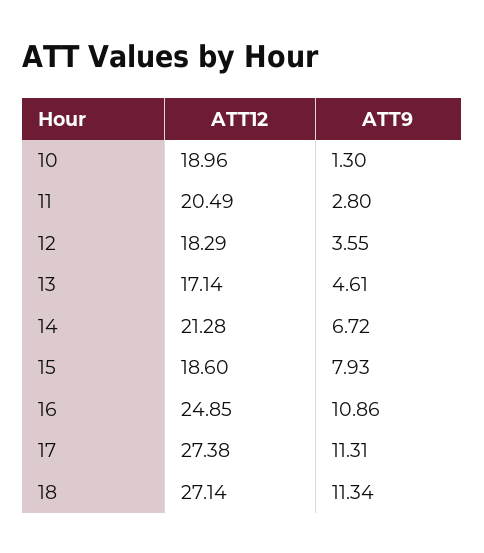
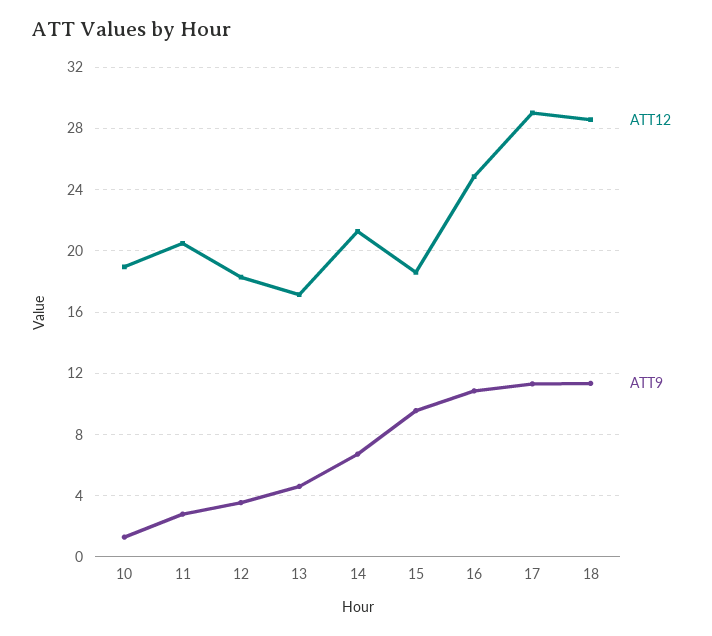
ATT9, 15: 7.93 -> 9.5
ATT12, 17: 27.38 -> 29
ATT12, 18: 27.14 -> 28.5

